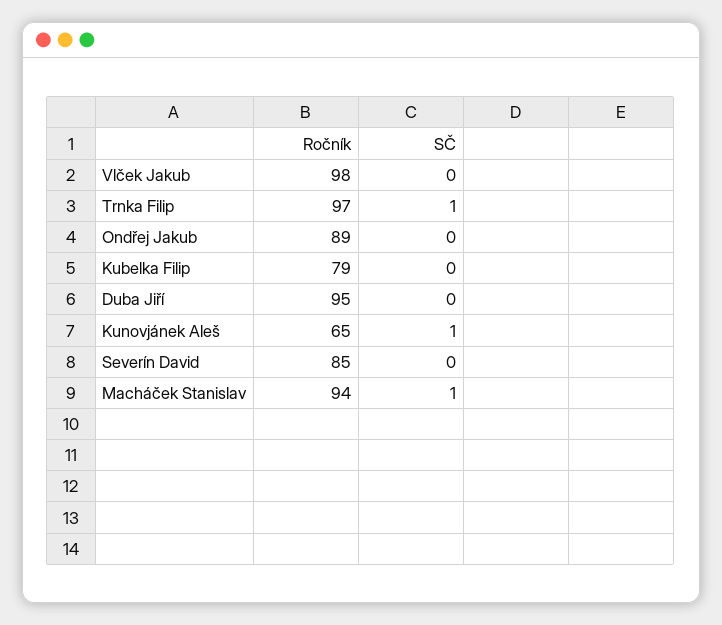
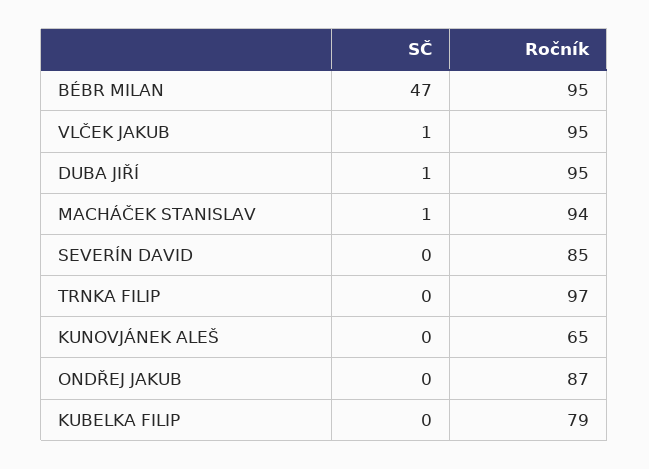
Ročník, Vlček Jakub: 98 -> 95
SČ, Vlček Jakub: 0 -> 1
SČ, Trnka Filip: 1 -> 0
Ročník, Ondřej Jakub: 89 -> 87
SČ, Duba Jiří: 0 -> 1
SČ, Kunovjánek Aleš: 1 -> 0
SČ, BÉBR MILAN: none -> 47
Ročník, BÉBR MILAN: none -> 95

